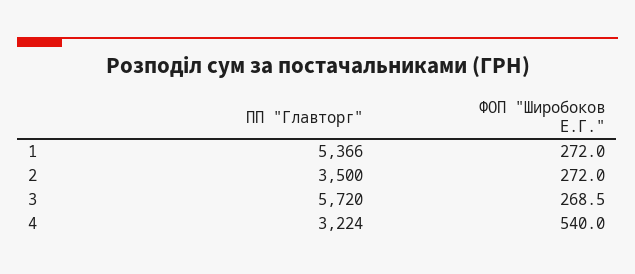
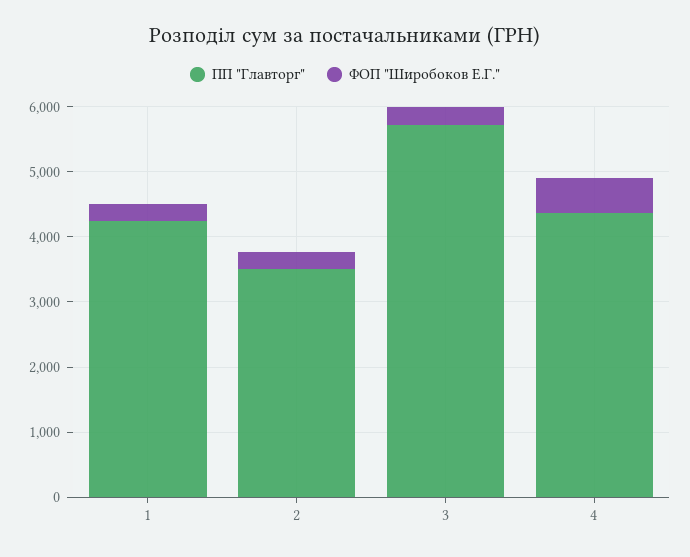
ПП "Главторг", 1: 5366 -> 4200
ПП "Главторг", 4: 3224 -> 4400

